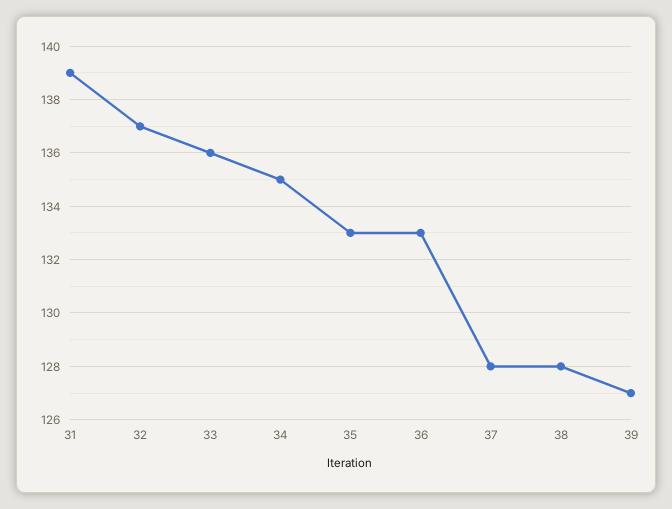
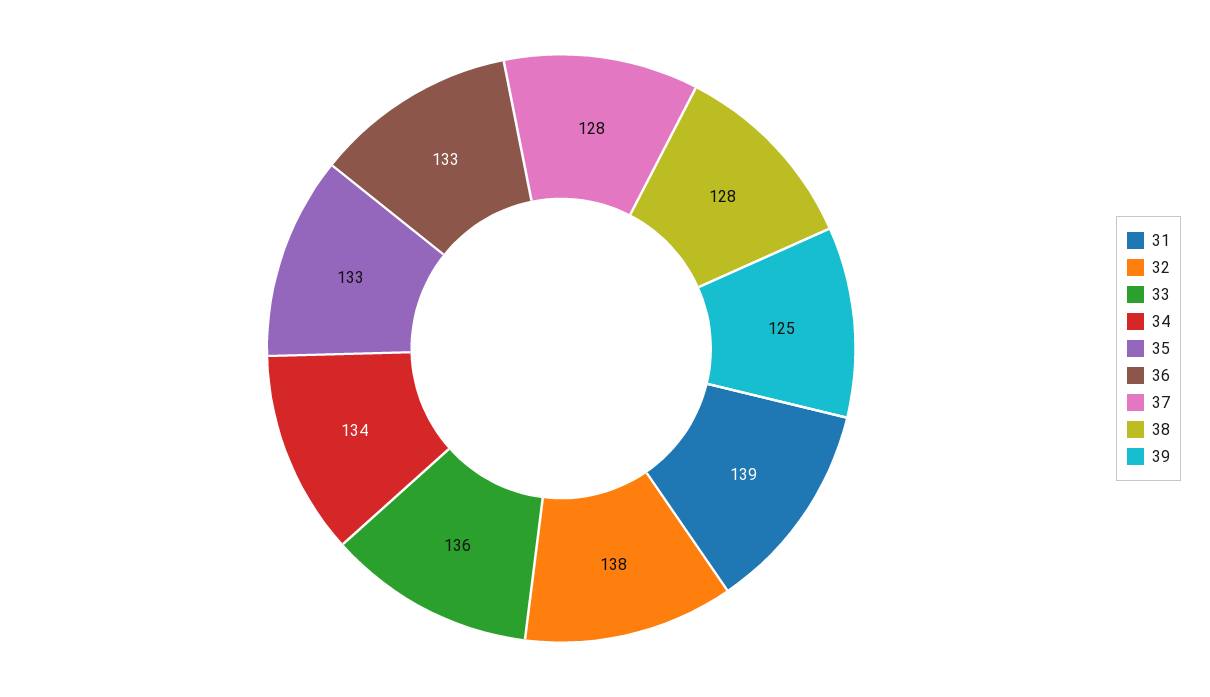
32: 137 -> 138
34: 135 -> 134
39: 127 -> 125

